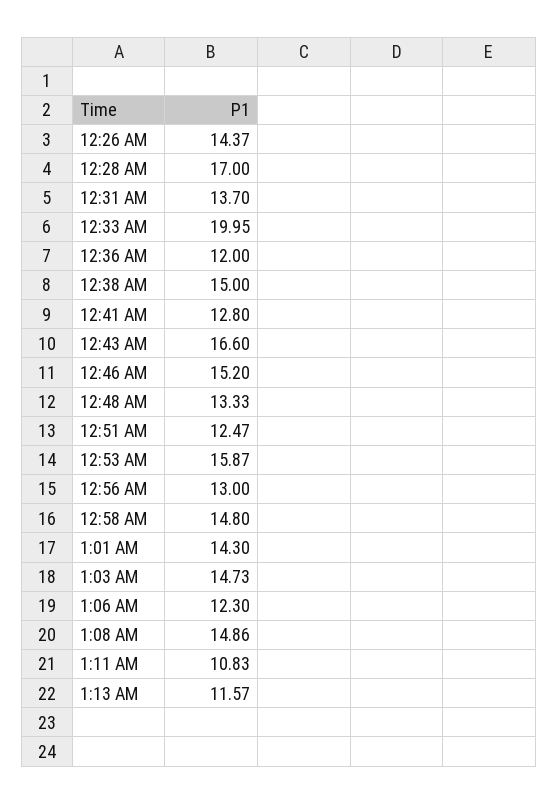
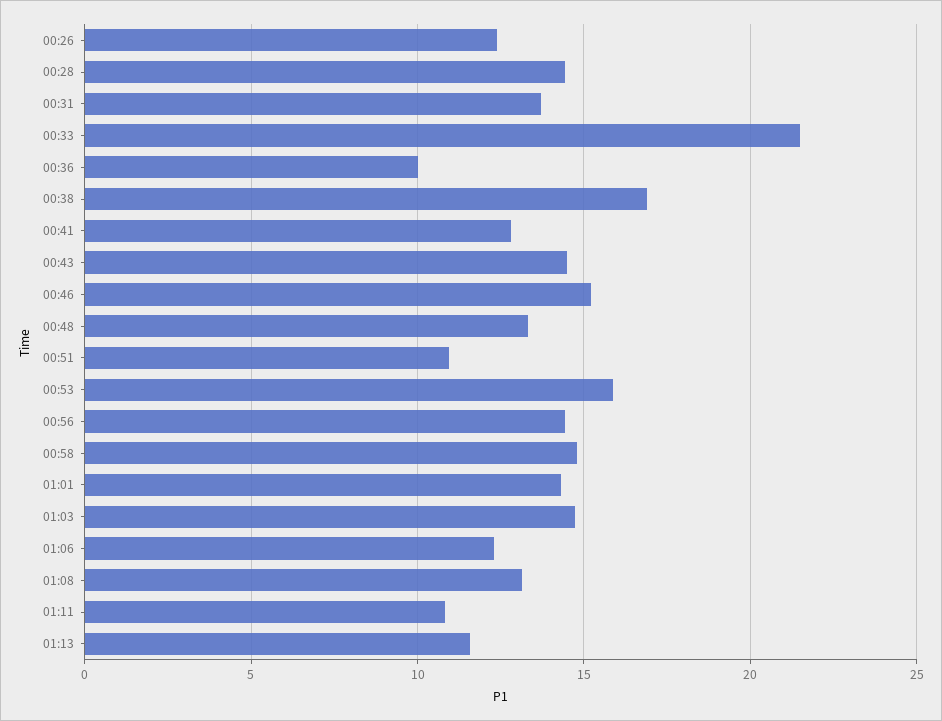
12:26 AM: 14.37 -> 12.5
12:28 AM: 17 -> 14.5
12:33 AM: 19.95 -> 21.5
12:36 AM: 12 -> 10
12:38 AM: 15 -> 17
12:43 AM: 16.6 -> 14.5
12:51 AM: 12.47 -> 11
12:56 AM: 13 -> 14.5
1:08 AM: 14.86 -> 13

